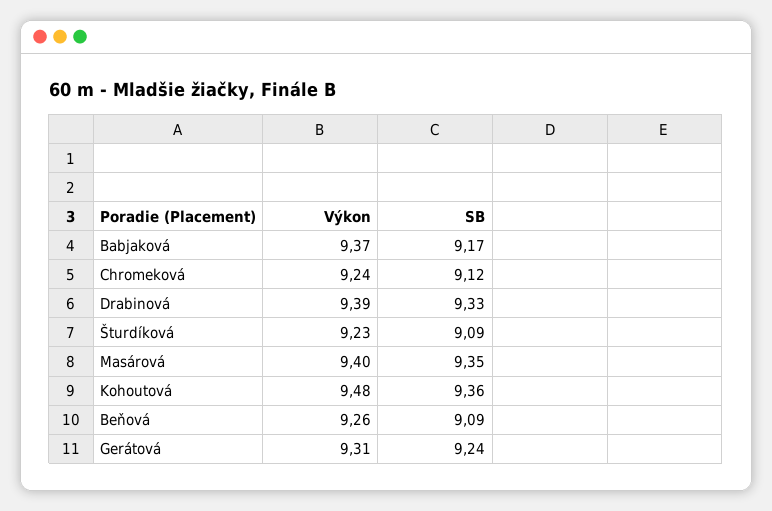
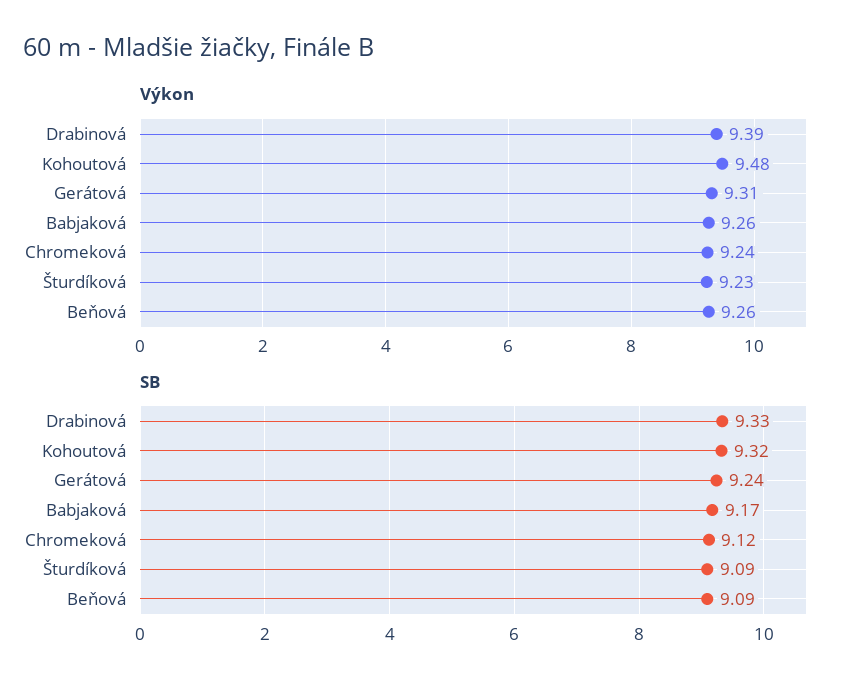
Výkon, Babjaková: 9.37 -> 9.26
Výkon, Masárová: 9.4 -> none
SB, Masárová: 9.35 -> none
SB, Kohoutová: 9.36 -> 9.32

